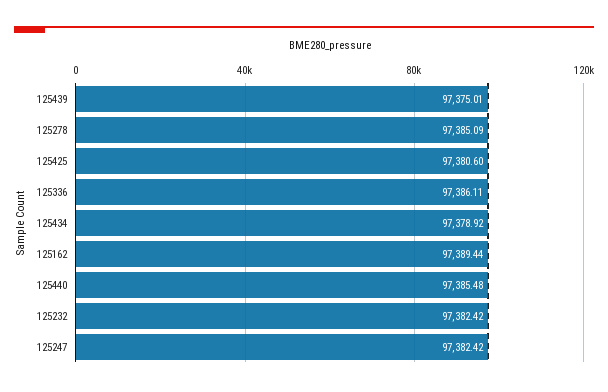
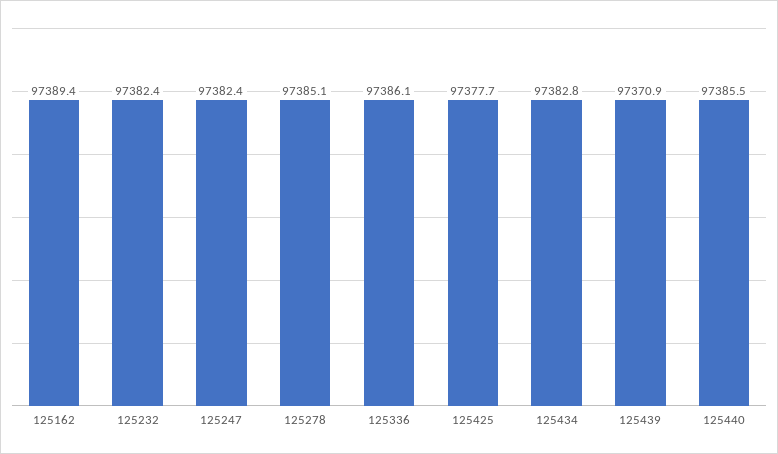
125439: 97375.01 -> 97370.9
125425: 97380.6 -> 97377.7
125434: 97378.92 -> 97382.8

